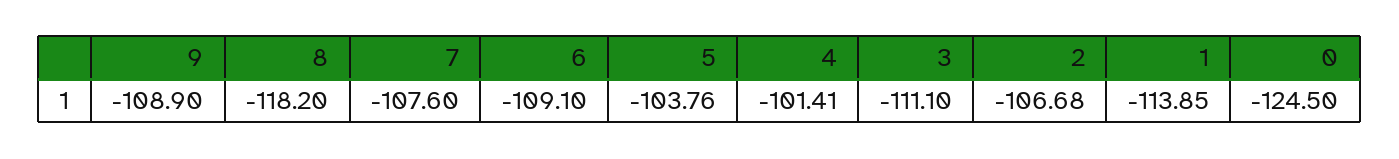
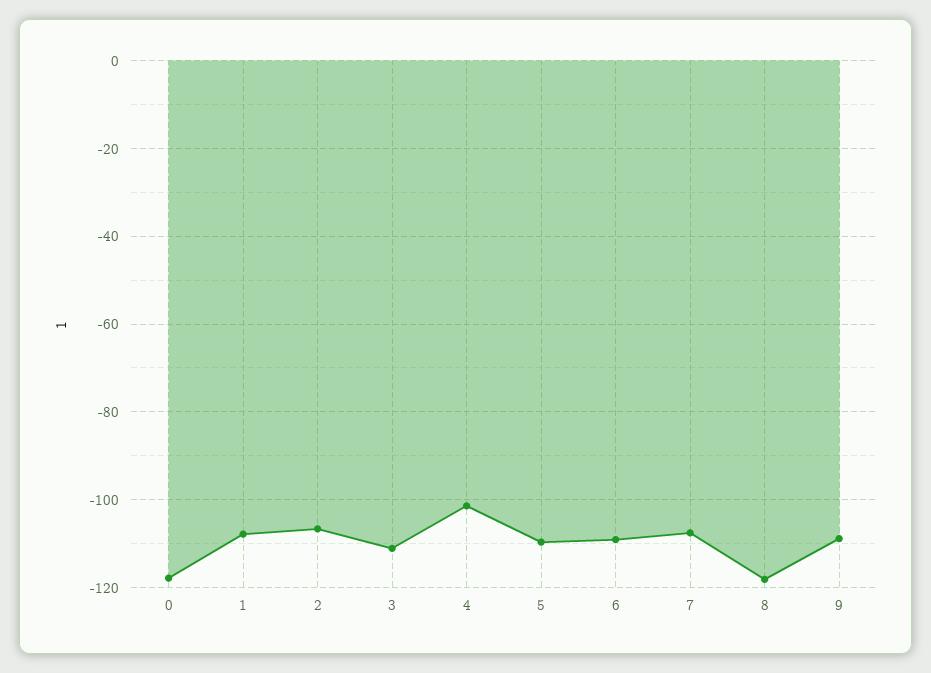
5: -103.76 -> -110
1: -113.85 -> -108
0: -124.5 -> -118

